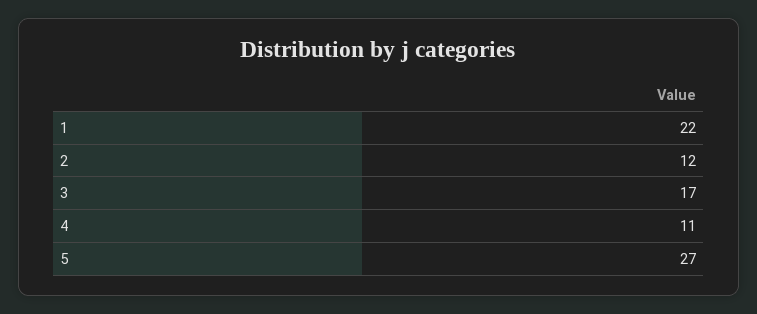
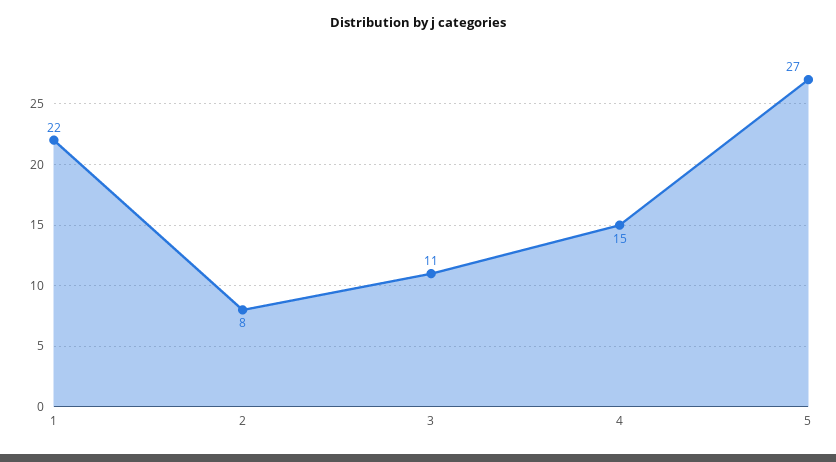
2: 12 -> 8
3: 17 -> 11
4: 11 -> 15

